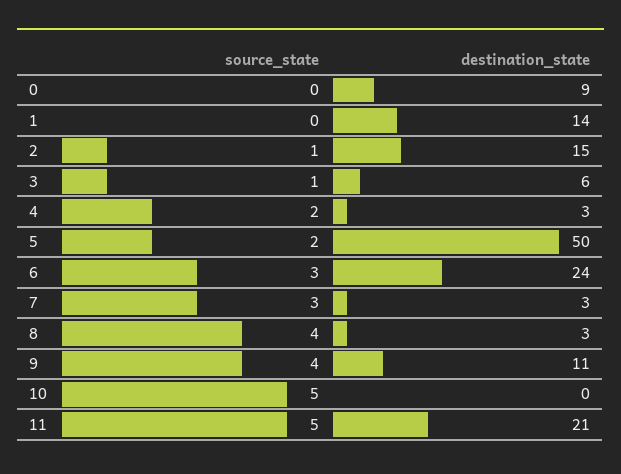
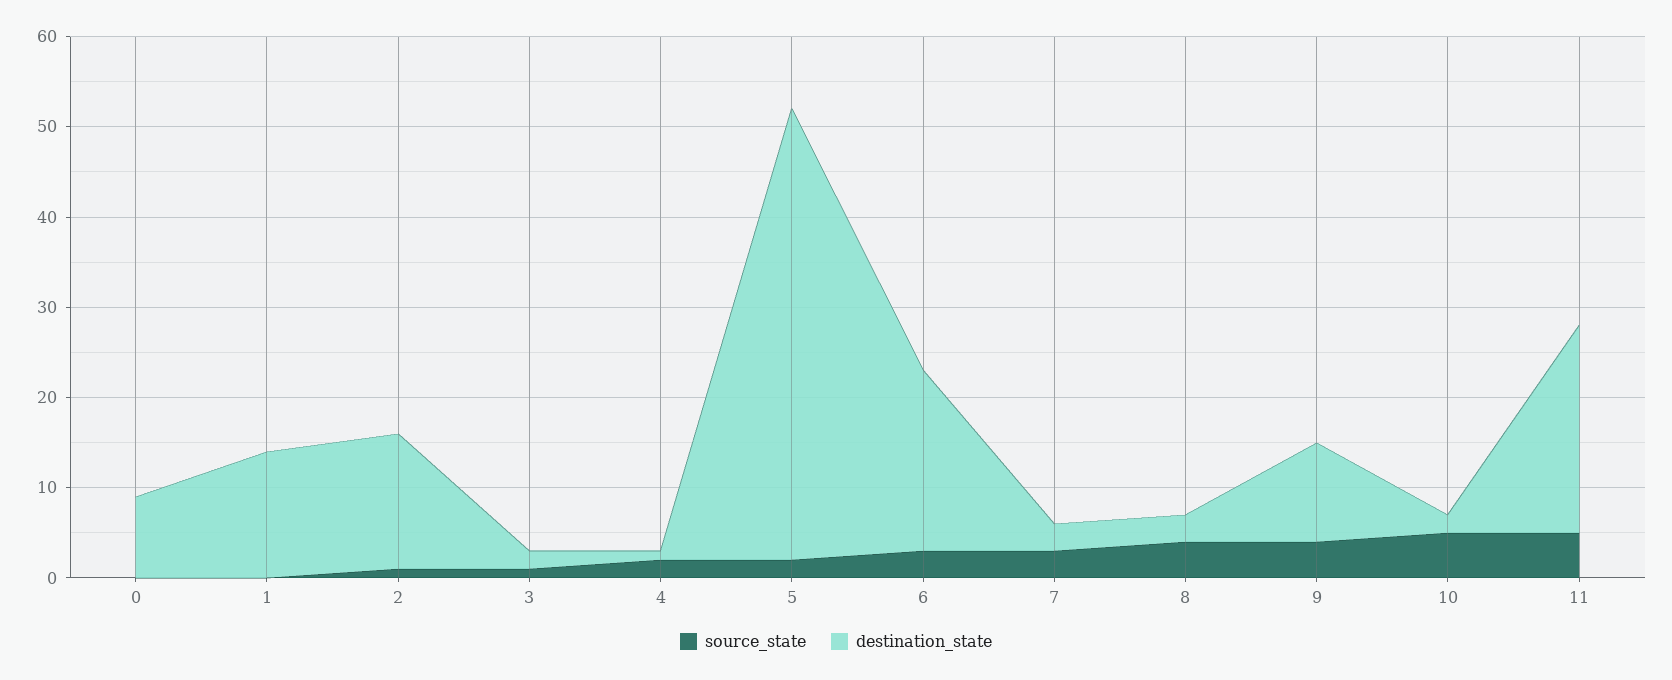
destination_state, 3: 6 -> 2
destination_state, 4: 3 -> 1
destination_state, 6: 24 -> 20
destination_state, 10: 0 -> 2
destination_state, 11: 21 -> 23

